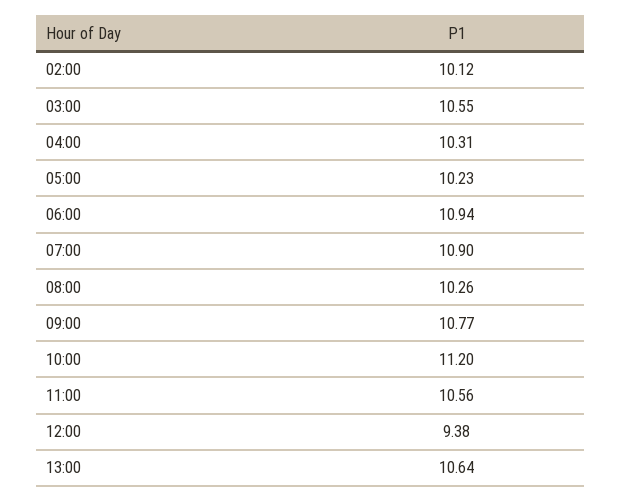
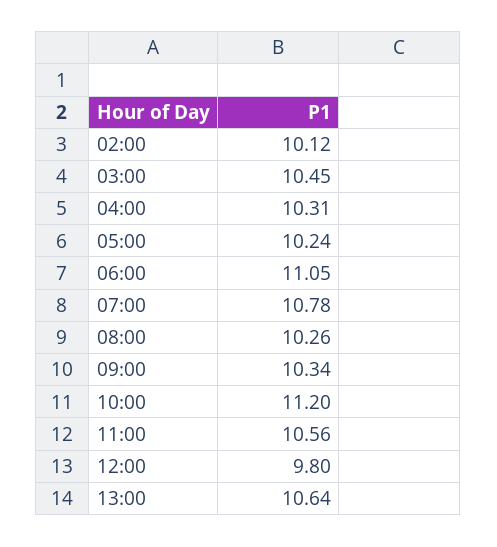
03:00: 10.55 -> 10.45
05:00: 10.23 -> 10.24
06:00: 10.94 -> 11.05
07:00: 10.9 -> 10.78
09:00: 10.77 -> 10.34
12:00: 9.38 -> 9.8

